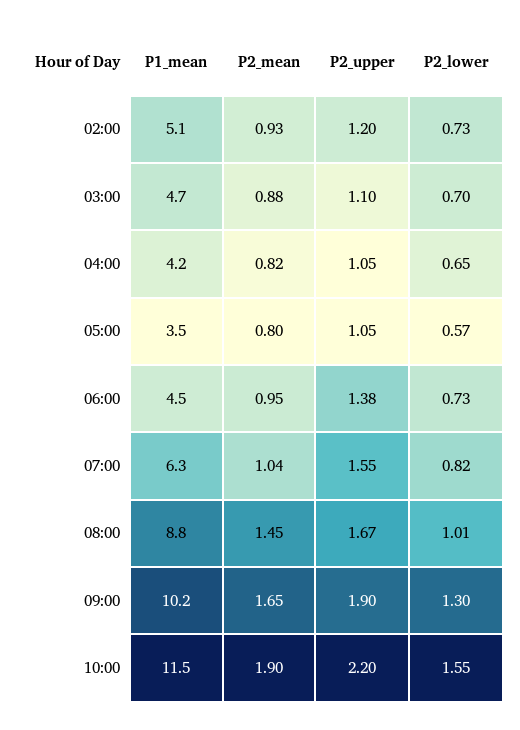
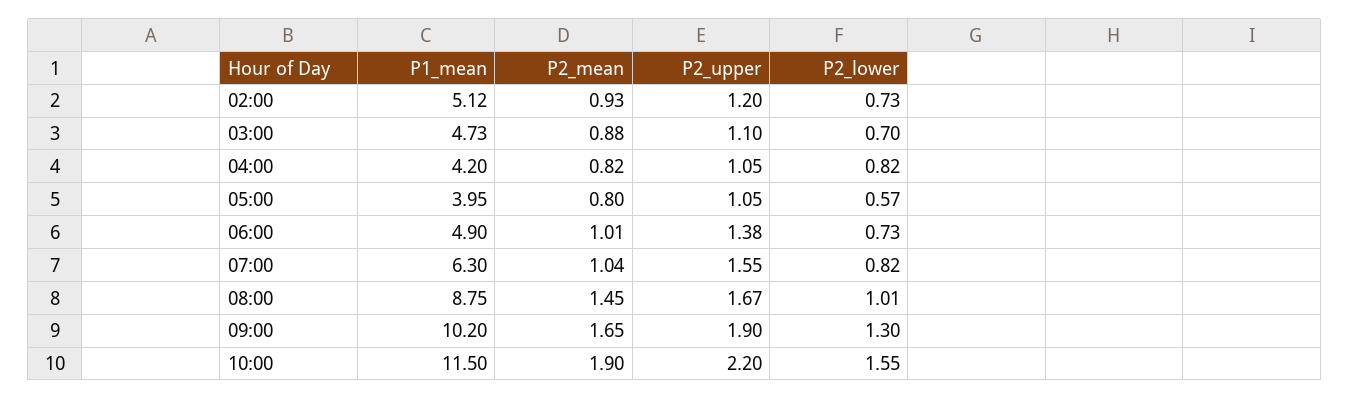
P2_lower, 04:00: 0.65 -> 0.82
P1_mean, 05:00: 3.5 -> 3.95
P1_mean, 06:00: 4.5 -> 4.9
P2_mean, 06:00: 0.95 -> 1.01

